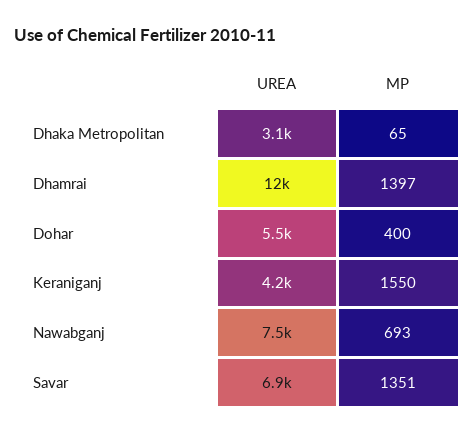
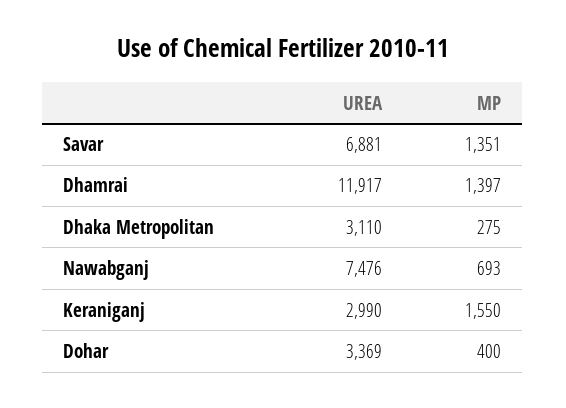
MP, Dhaka Metropolitan: 65 -> 275
UREA, Dohar: 5500 -> 3369
UREA, Keraniganj: 4200 -> 2990

